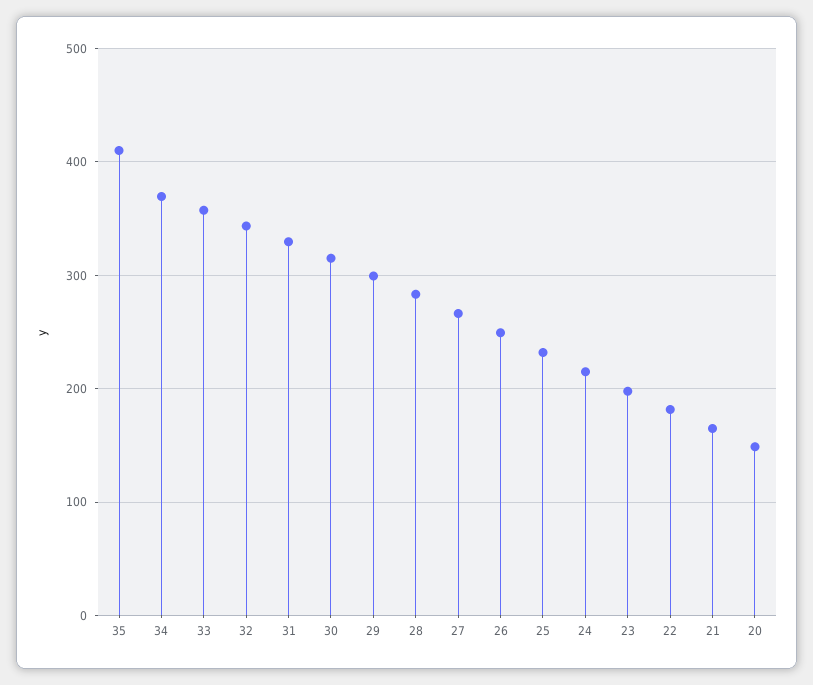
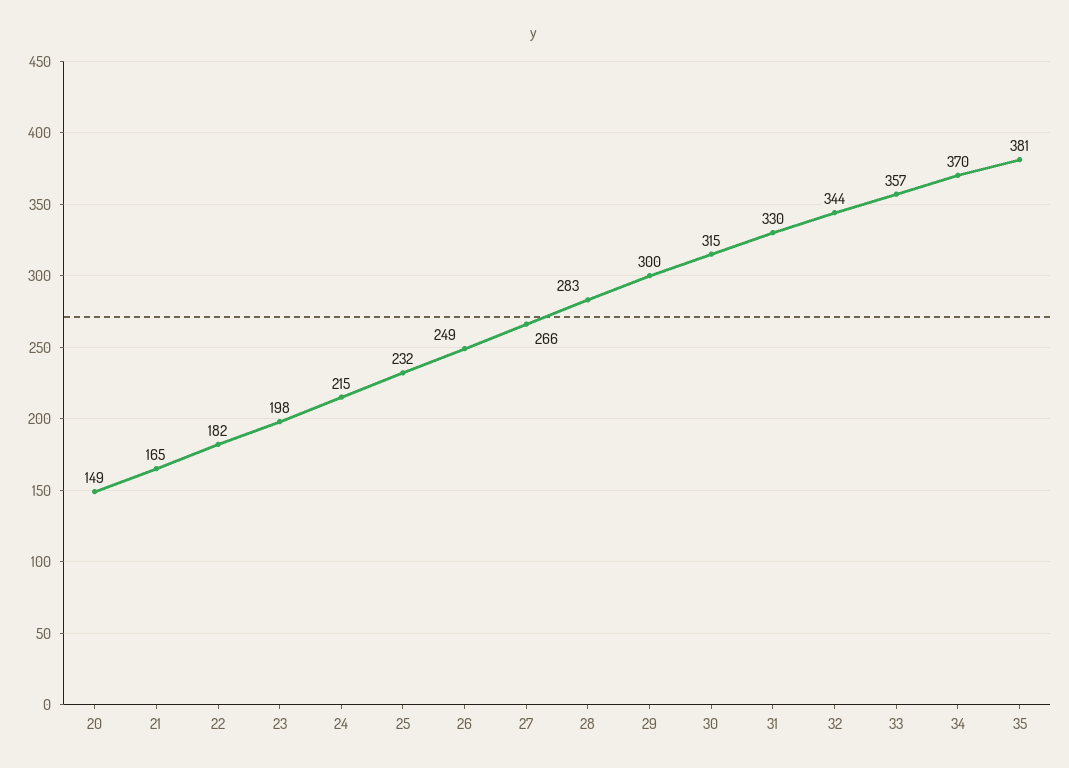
35: 410 -> 381

